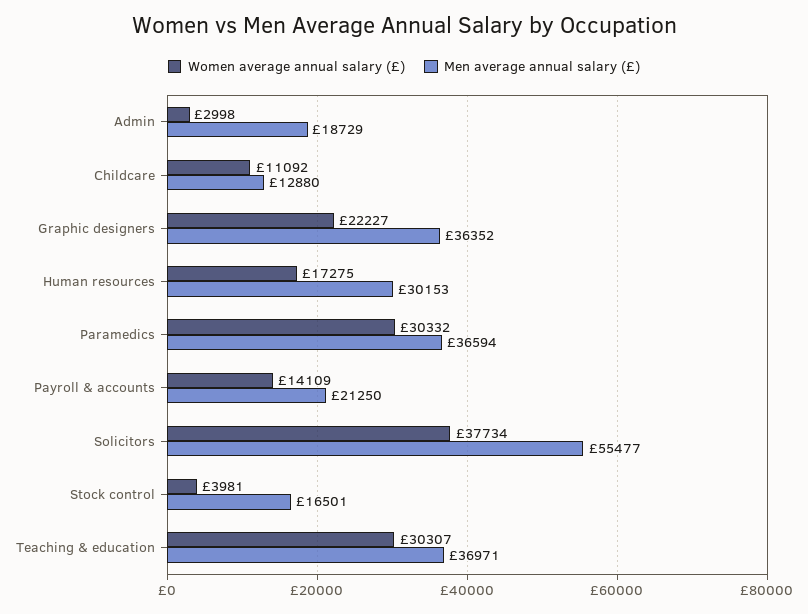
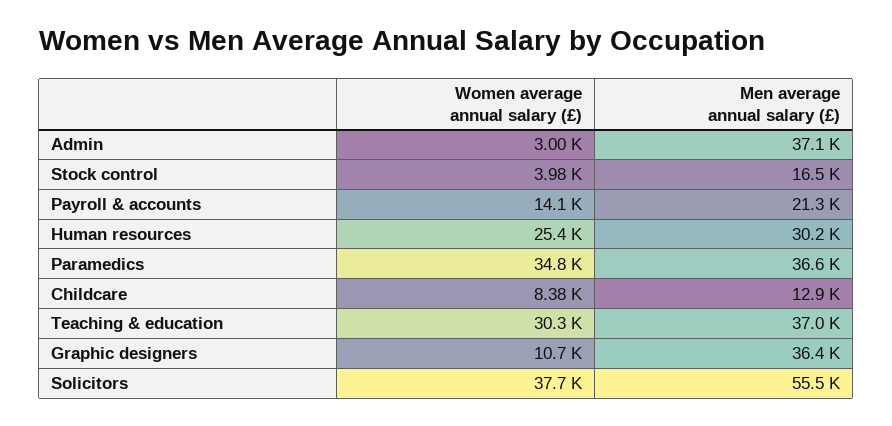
Men average annual salary (£), Admin: 18729 -> 37100
Women average annual salary (£), Childcare: 11092 -> 8380
Women average annual salary (£), Graphic designers: 22227 -> 10700
Women average annual salary (£), Human resources: 17275 -> 25400
Women average annual salary (£), Paramedics: 30332 -> 34800

